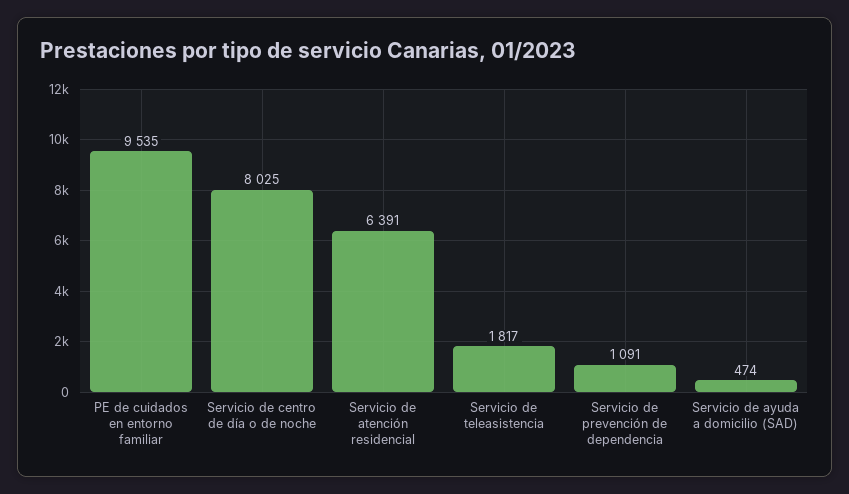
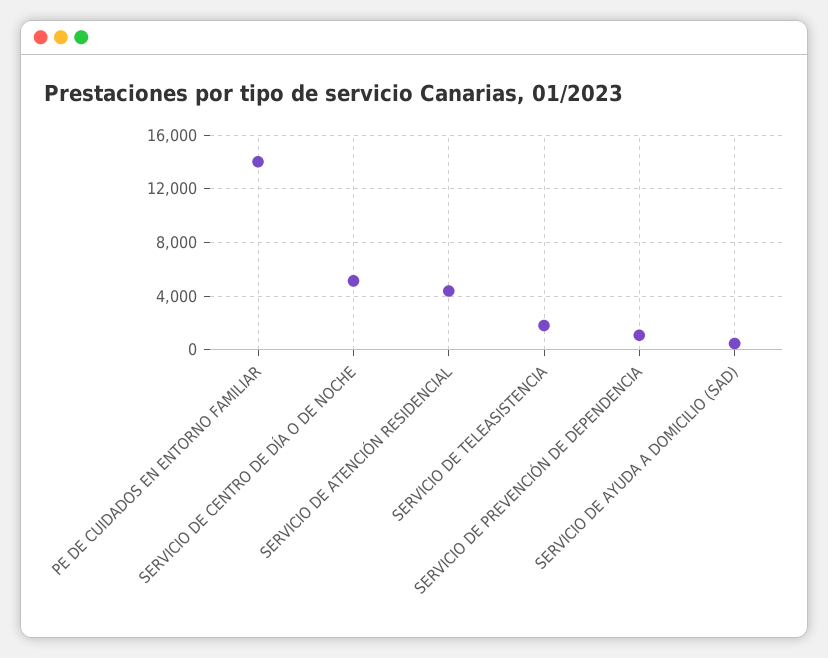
PE de cuidados en entorno familiar: 9535 -> 14000
Servicio de centro de día o de noche: 8025 -> 5000
Servicio de atención residencial: 6391 -> 4500

